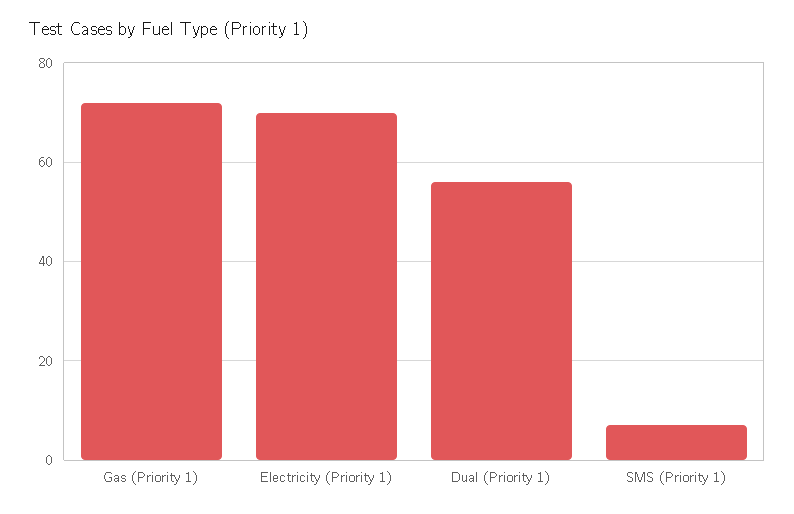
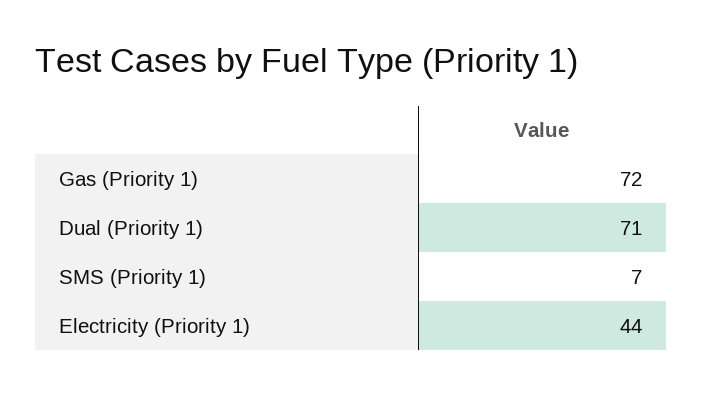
Electricity (Priority 1): 70 -> 44
Dual (Priority 1): 55 -> 71

